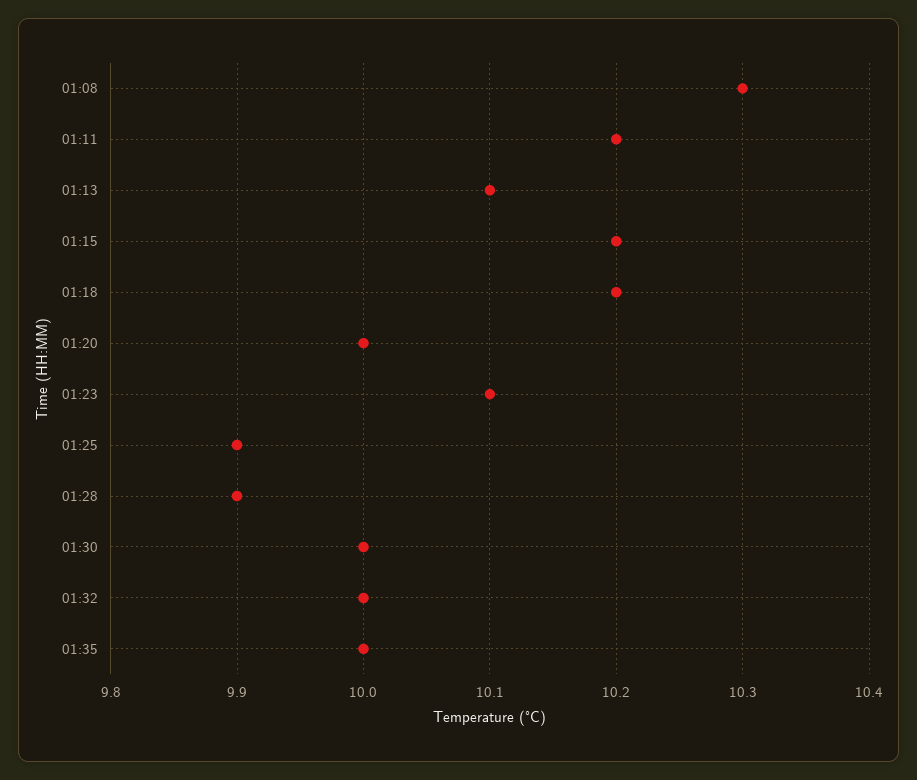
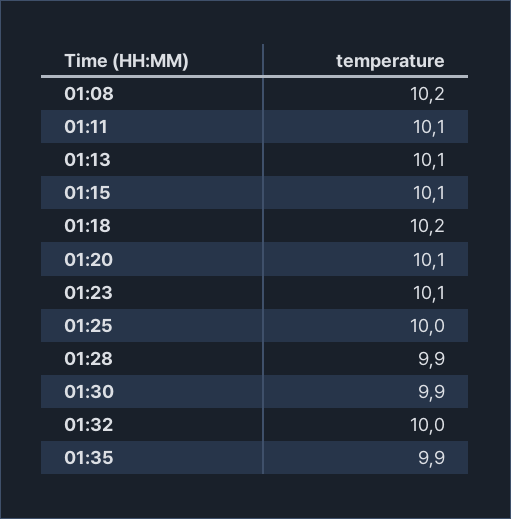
01:08: 10.3 -> 10.2
01:11: 10.2 -> 10.1
01:15: 10.2 -> 10.1
01:20: 10 -> 10.1
01:25: 9.9 -> 10
01:30: 10 -> 9.9
01:35: 10 -> 9.9

